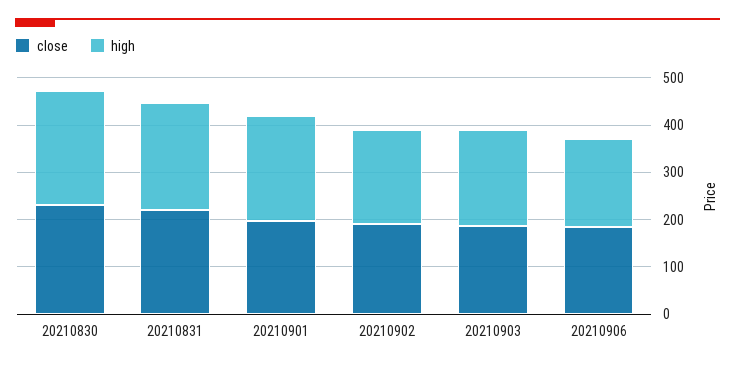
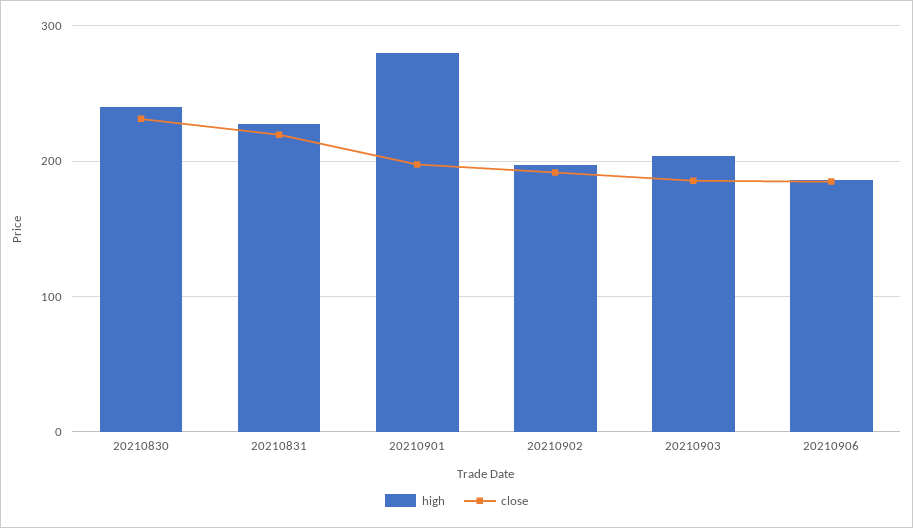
high, 20210901: 220 -> 280

